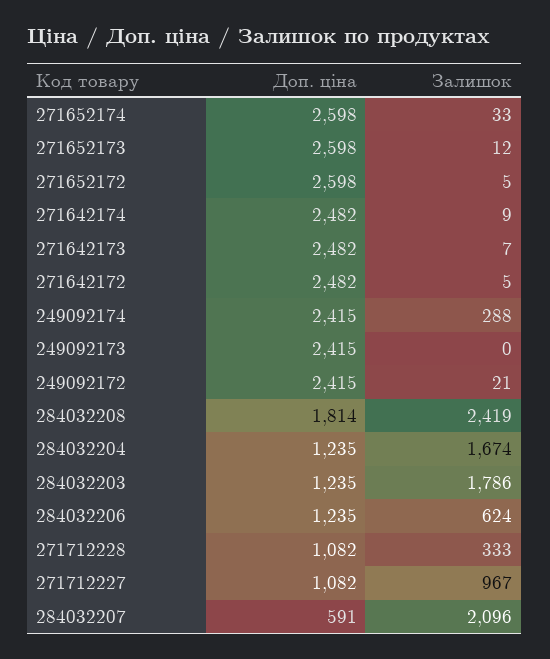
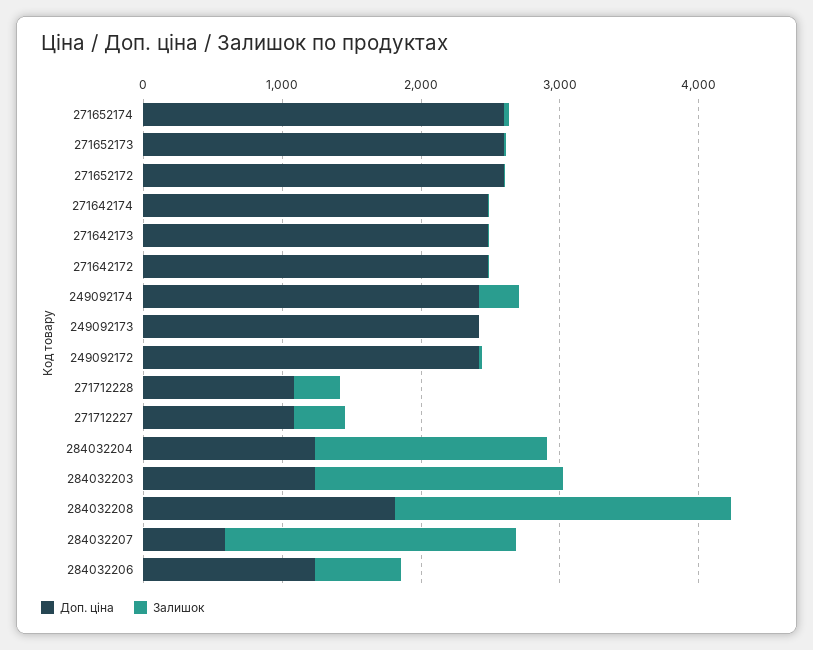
Залишок, 271712227: 967 -> 400

